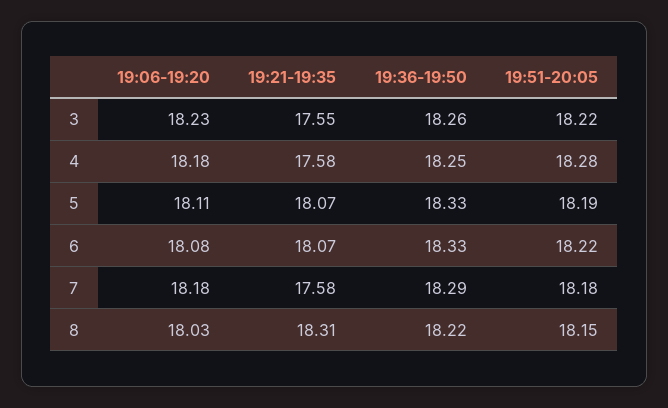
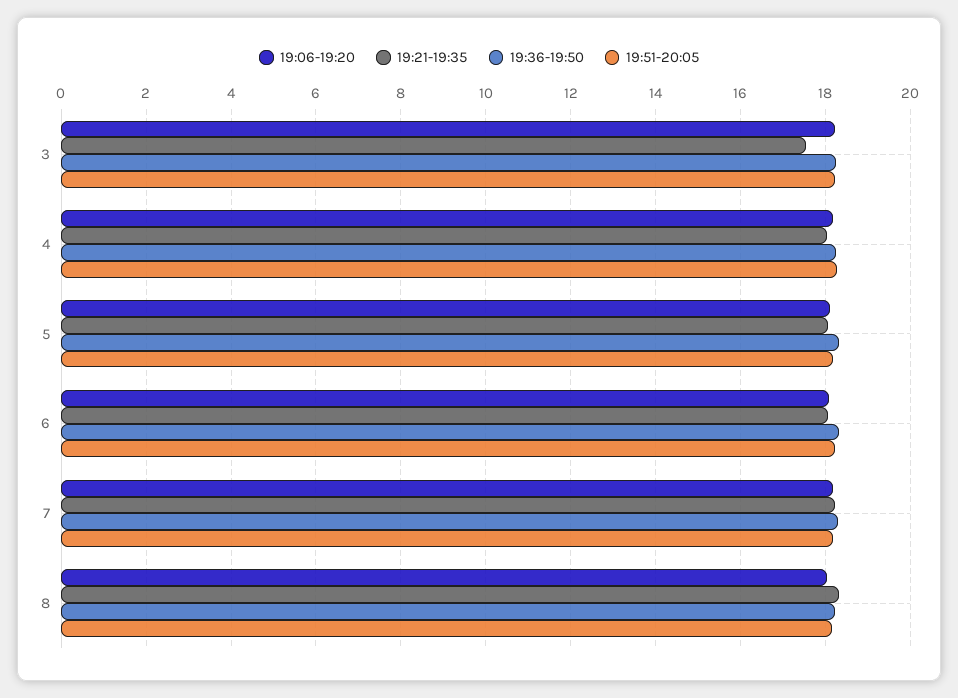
19:21-19:35, 4: 17.58 -> 18
19:21-19:35, 7: 17.58 -> 18.2

